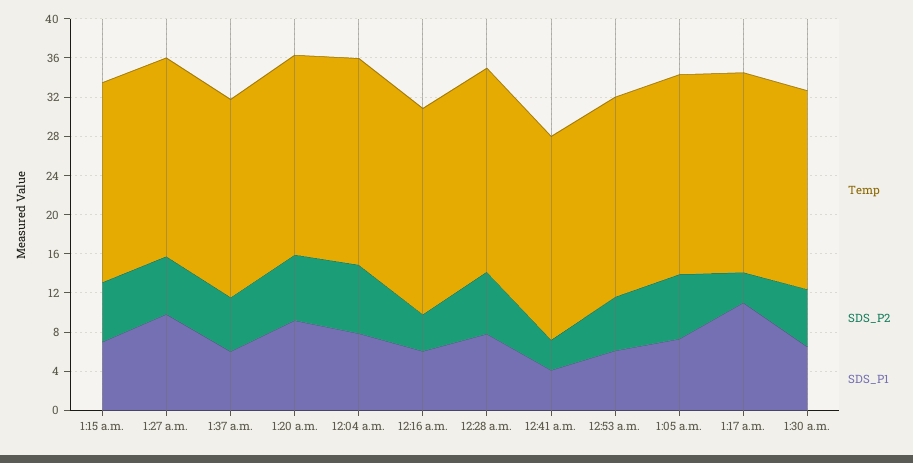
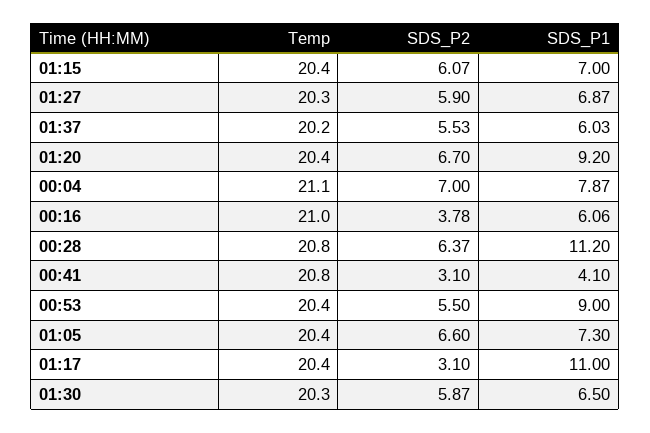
SDS_P1, 1:27 a.m.: 10 -> 6.87
SDS_P1, 12:28 a.m.: 8 -> 11.2
SDS_P1, 12:53 a.m.: 6 -> 9

